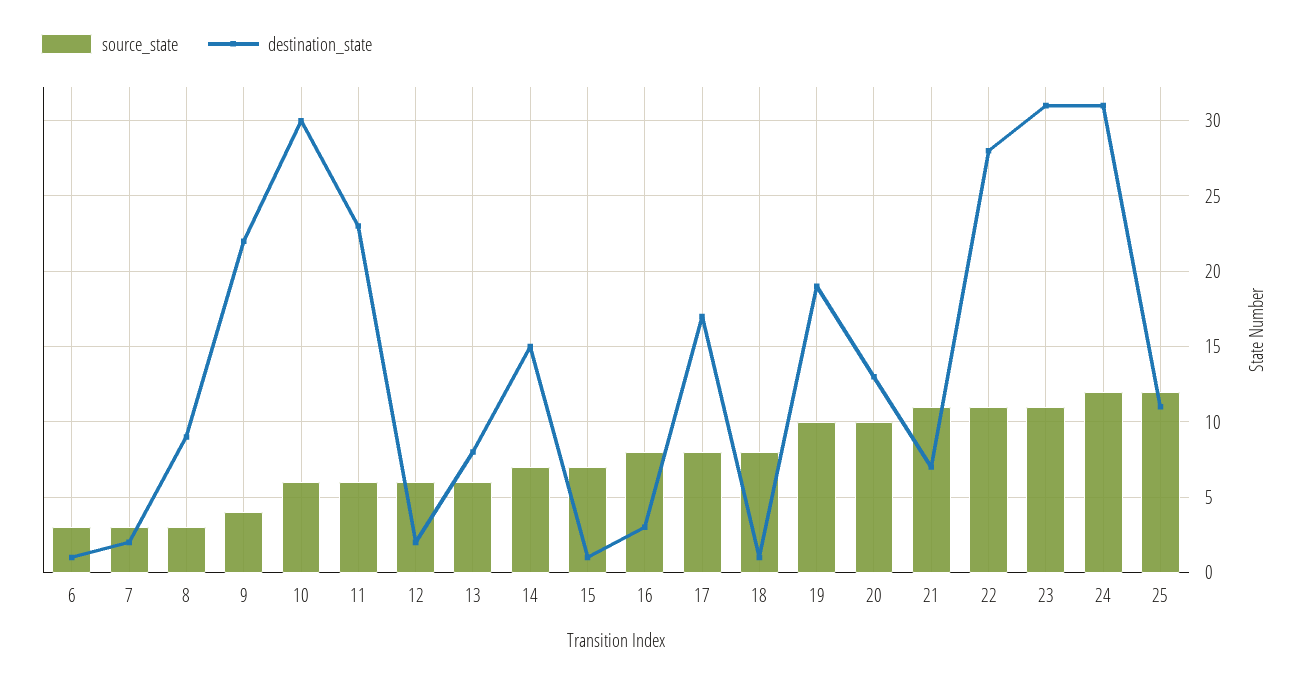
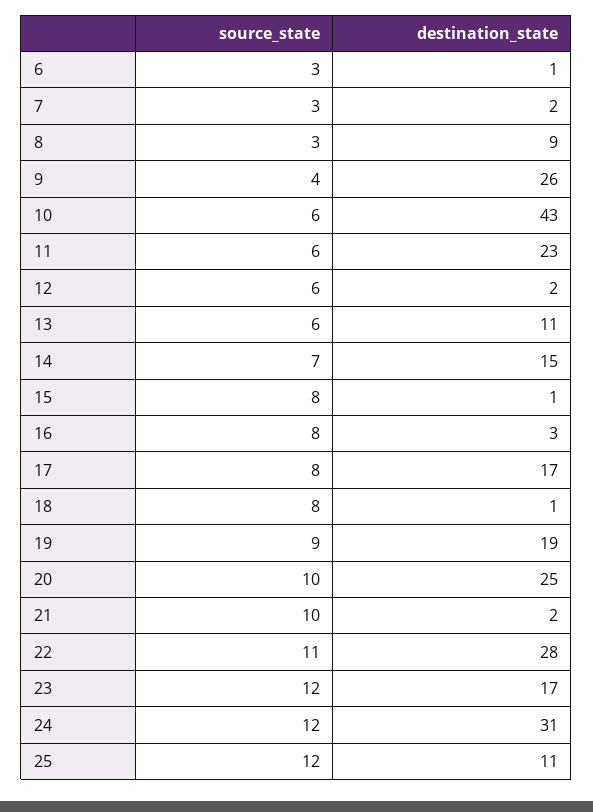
destination_state, 9: 22 -> 26
destination_state, 10: 30 -> 43
destination_state, 13: 8 -> 11
source_state, 15: 7 -> 8
source_state, 19: 10 -> 9
destination_state, 20: 13 -> 25
source_state, 21: 11 -> 10
destination_state, 21: 7 -> 2
source_state, 23: 11 -> 12
destination_state, 23: 31 -> 17

